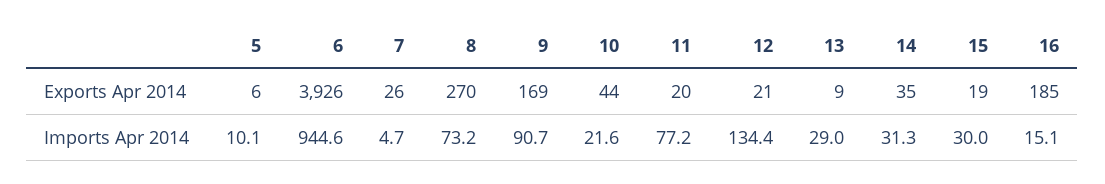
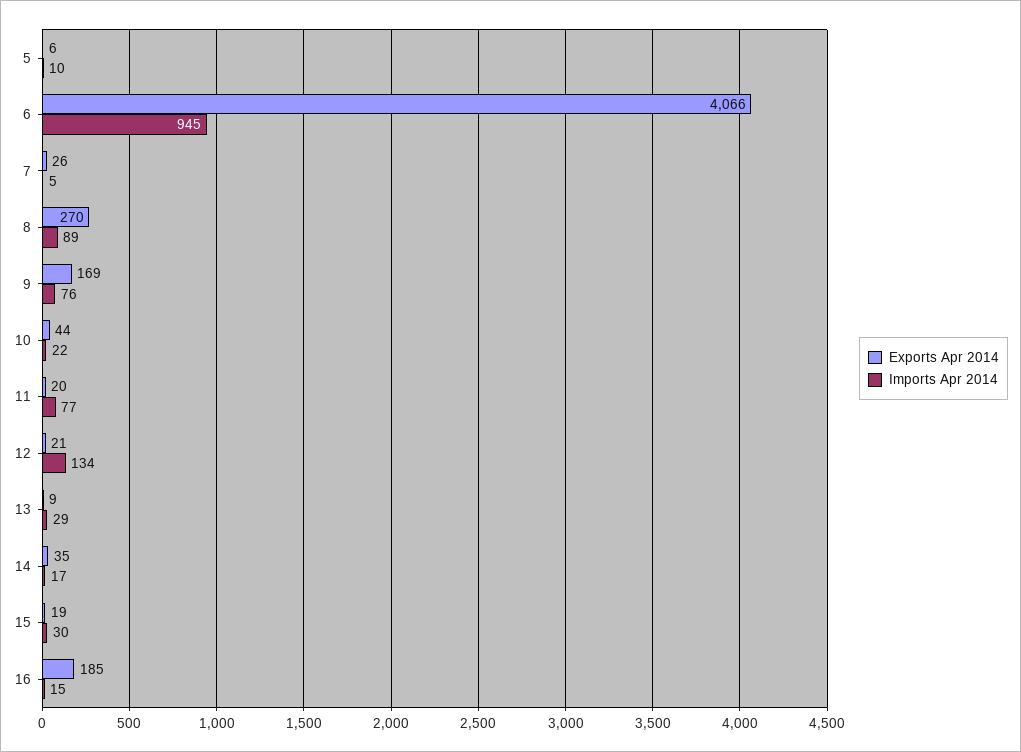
Exports Apr 2014, 6: 3926 -> 4066
Imports Apr 2014, 8: 73.2 -> 89
Imports Apr 2014, 9: 90.7 -> 76
Imports Apr 2014, 14: 31.3 -> 17

